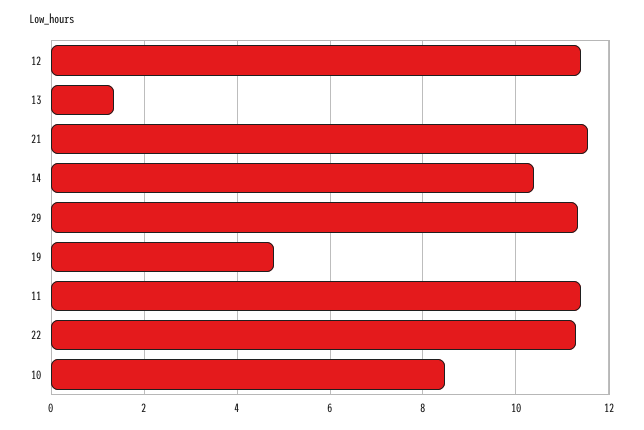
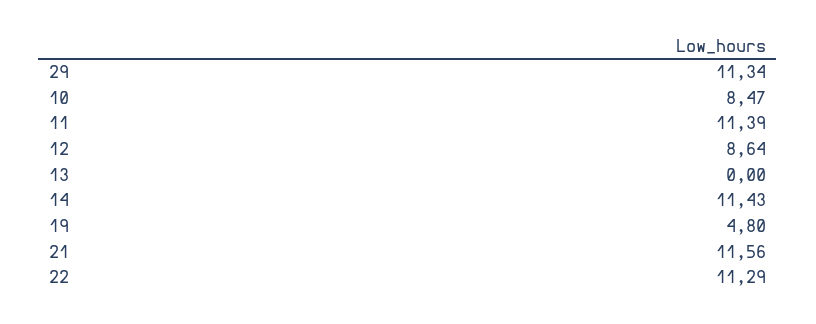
12: 11.4 -> 8.64
13: 1.4 -> 0
14: 10.4 -> 11.43

